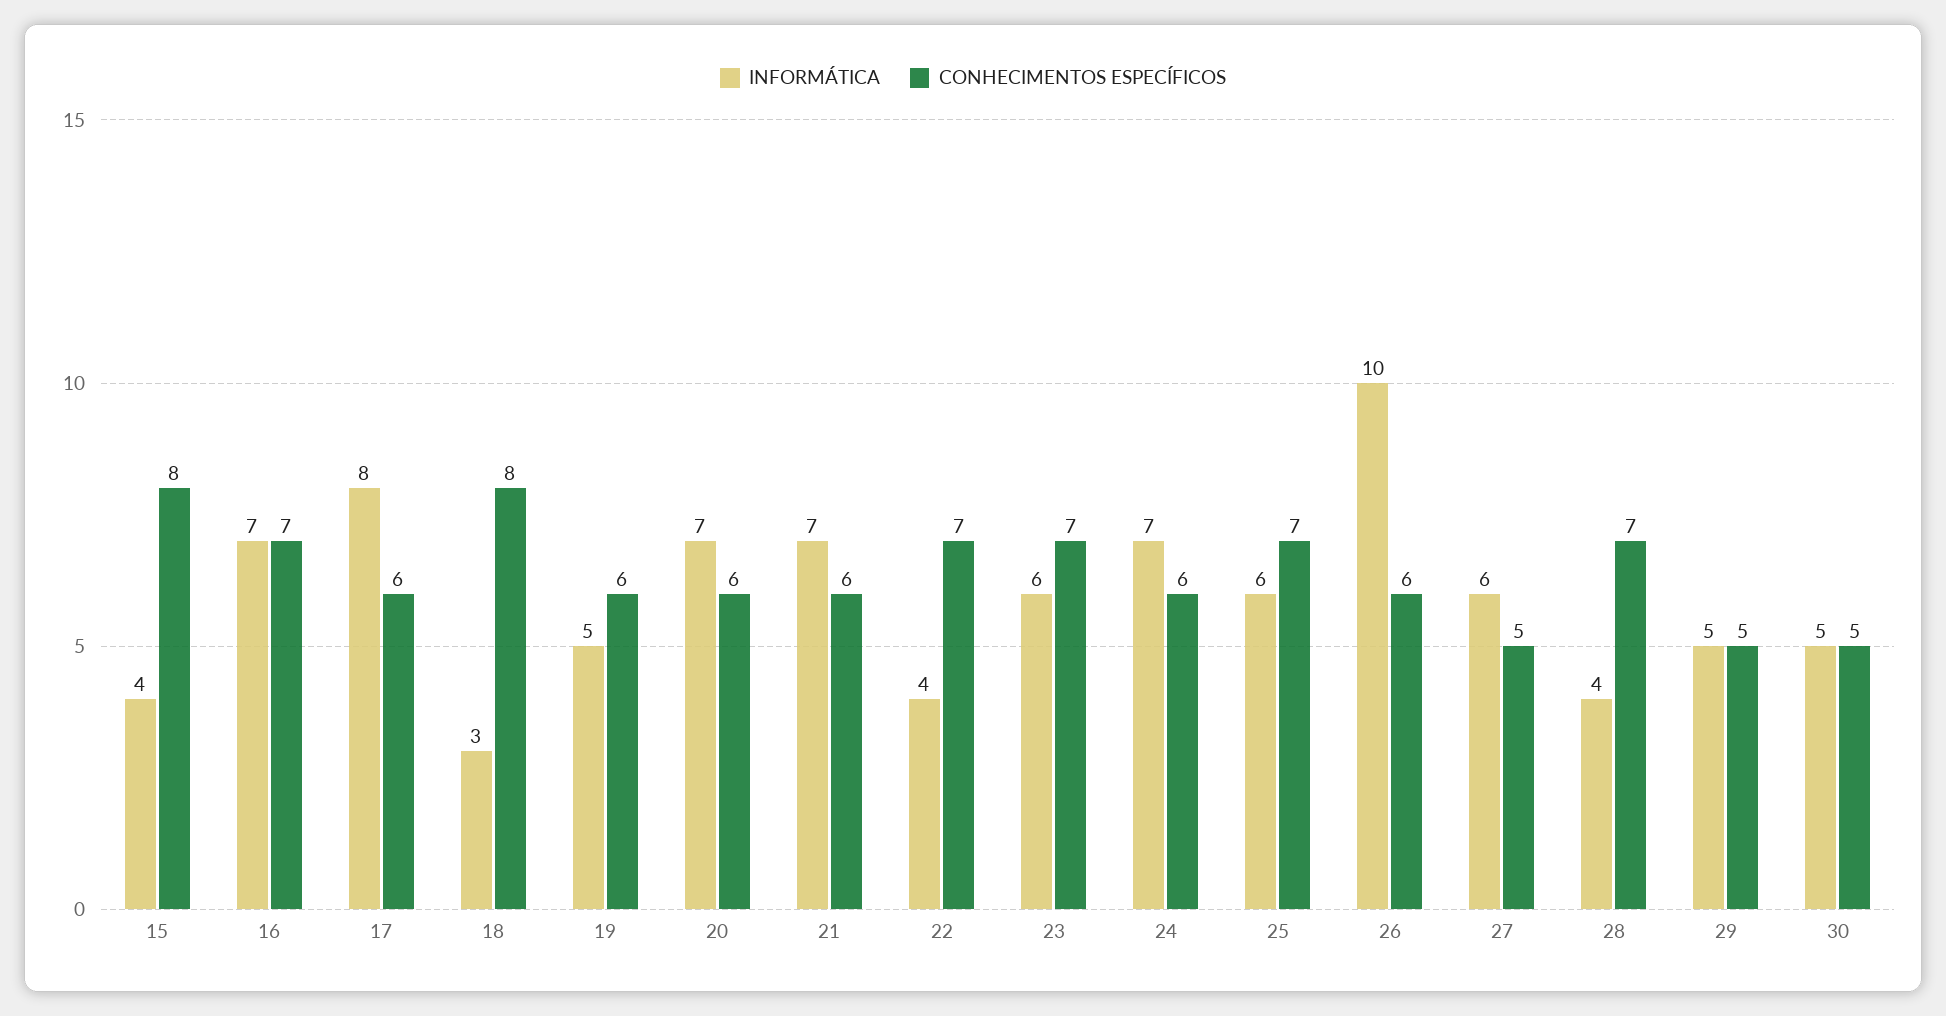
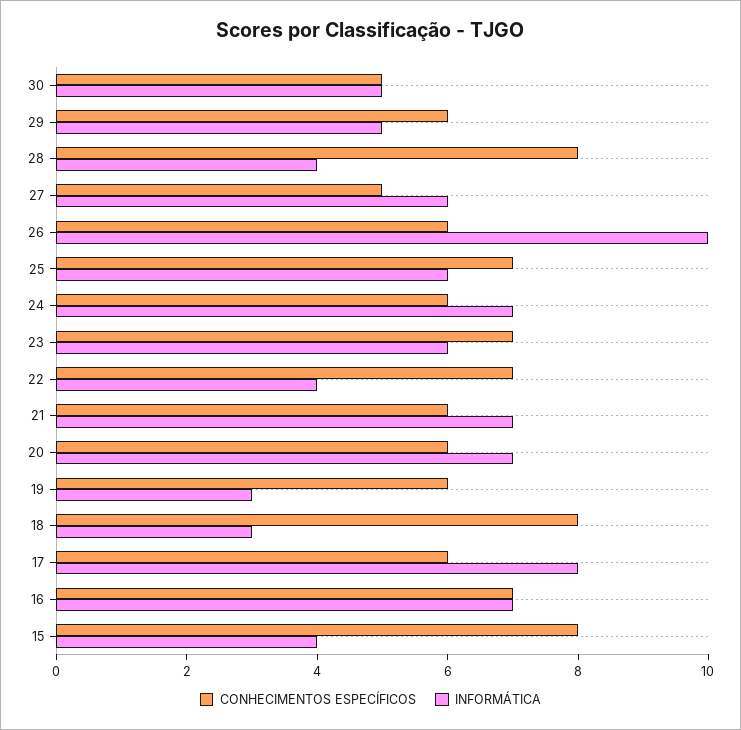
INFORMÁTICA, 19: 5 -> 3
CONHECIMENTOS ESPECÍFICOS, 28: 7 -> 8
CONHECIMENTOS ESPECÍFICOS, 29: 5 -> 6

